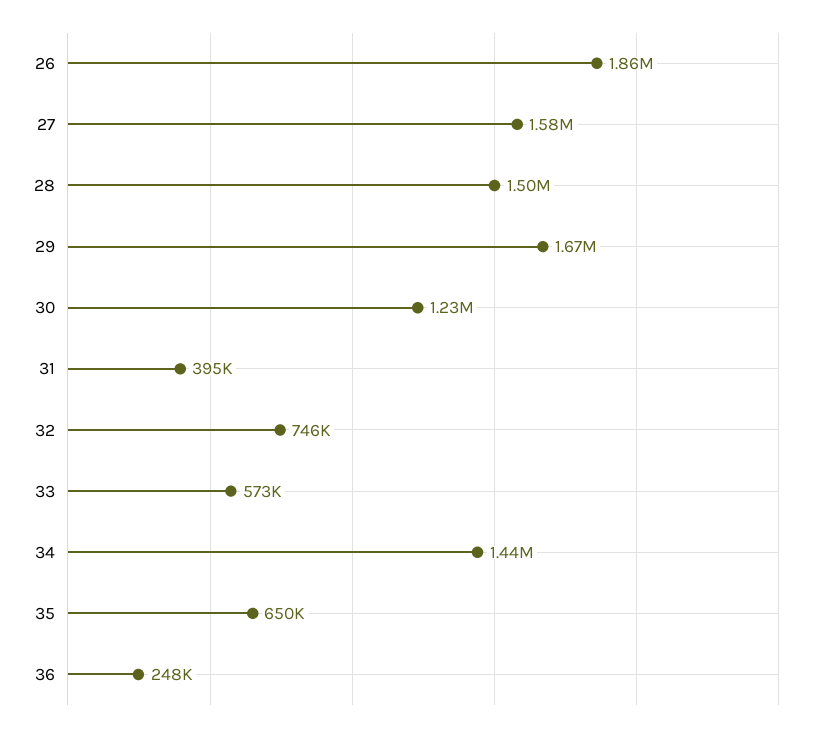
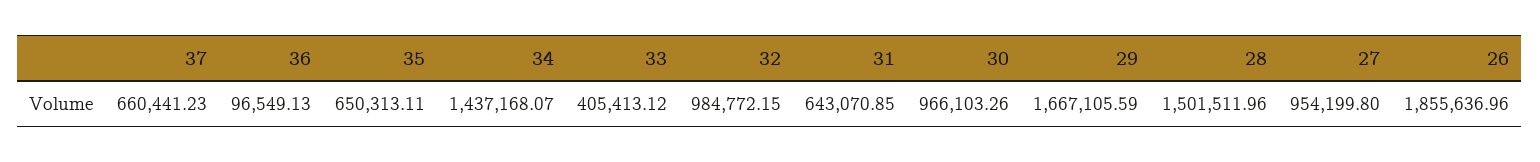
27: 1580000 -> 954199.8
30: 1230000 -> 966103.26
31: 395000 -> 643070.85
32: 746000 -> 984772.15
33: 573000 -> 405413.12
36: 248000 -> 96549.13
37: none -> 660441.23

